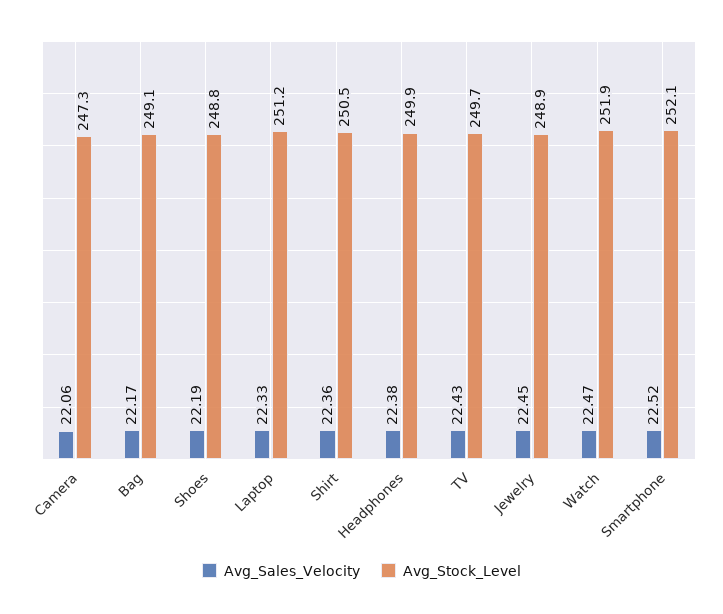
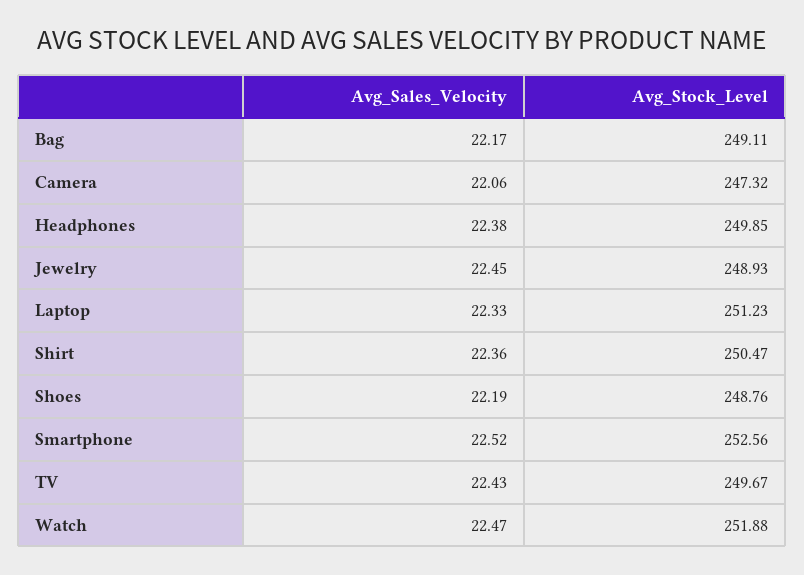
Avg_Stock_Level, Smartphone: 252.1 -> 252.56

